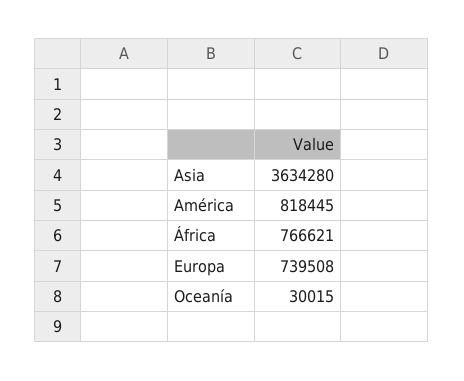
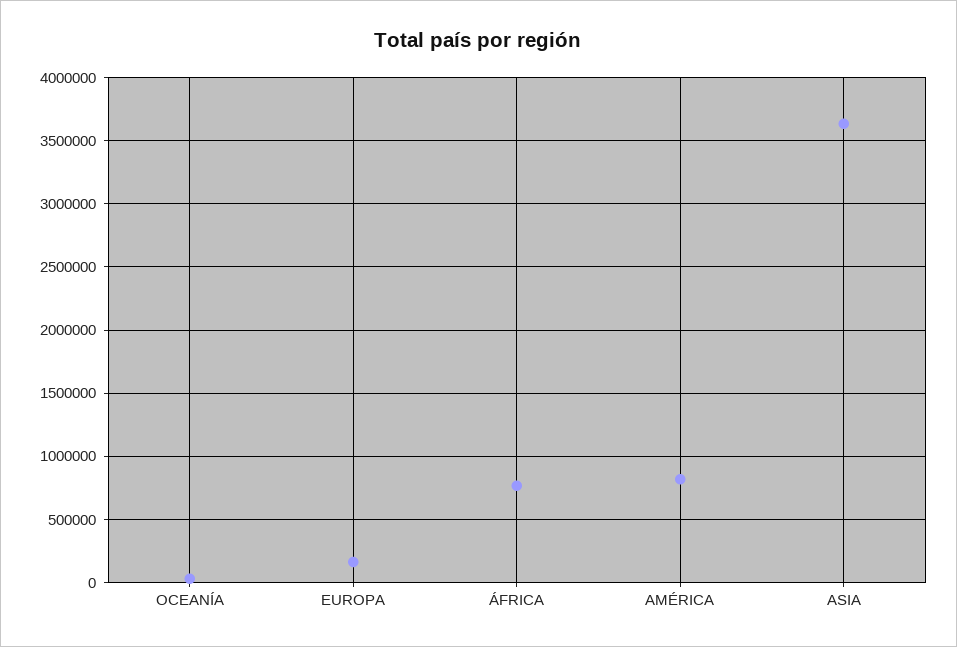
Europa: 739508 -> 150000

